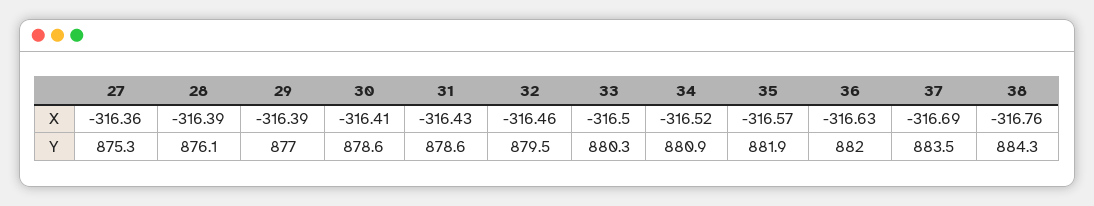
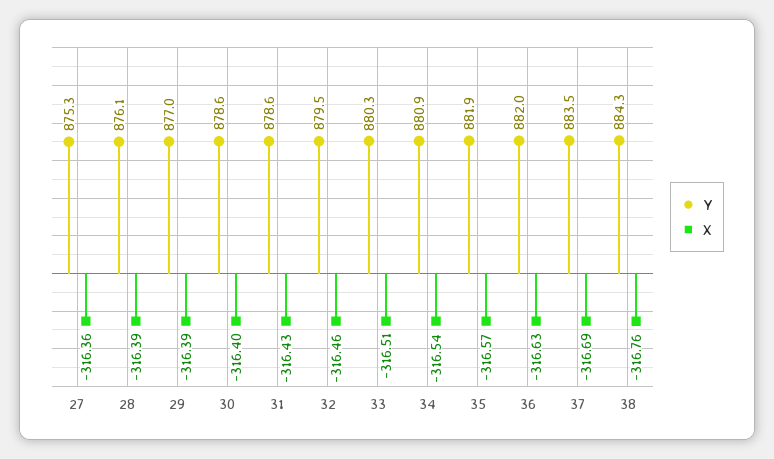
X, 30: -316.41 -> -316.4
X, 33: -316.5 -> -316.51
X, 34: -316.52 -> -316.54

